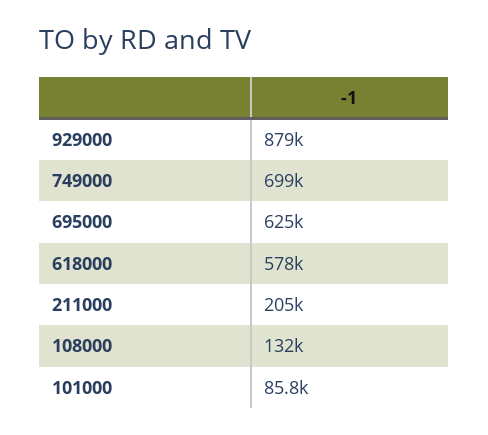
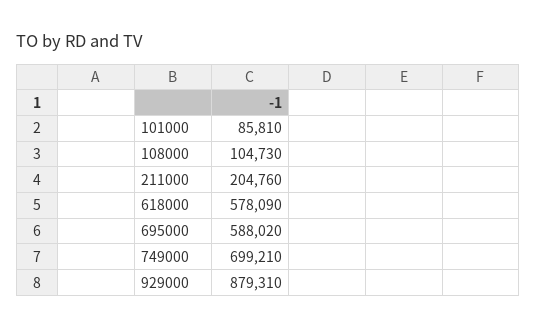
695000: 625000 -> 588020
108000: 132000 -> 104730

